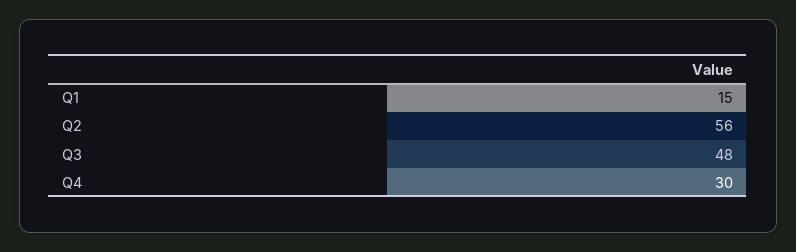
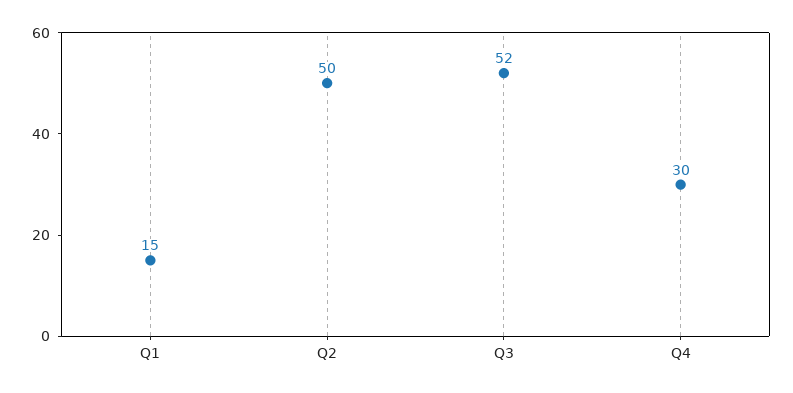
Q2: 56 -> 50
Q3: 48 -> 52

